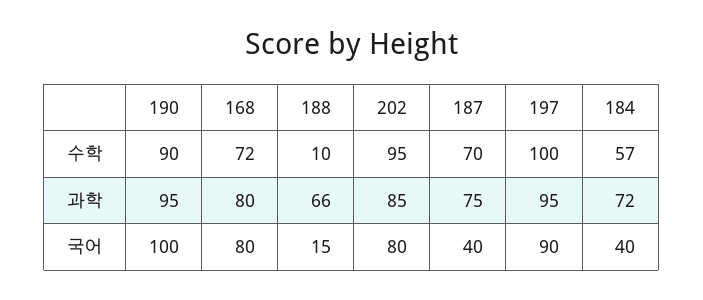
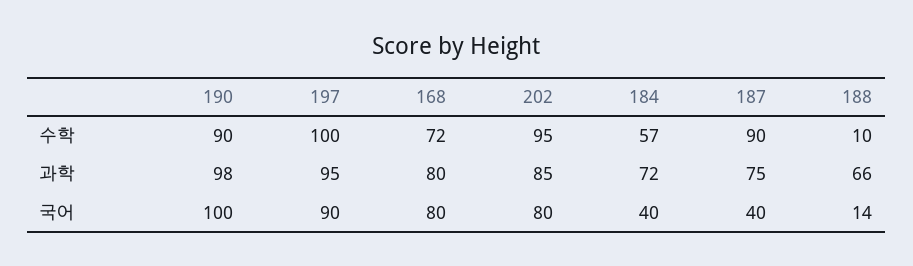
187, 수학: 70 -> 90
190, 과학: 95 -> 98
188, 국어: 15 -> 14

